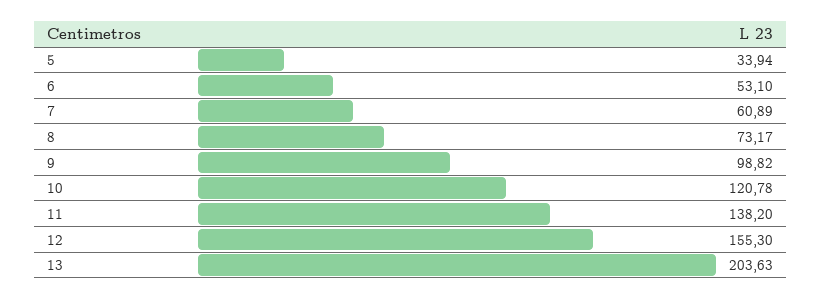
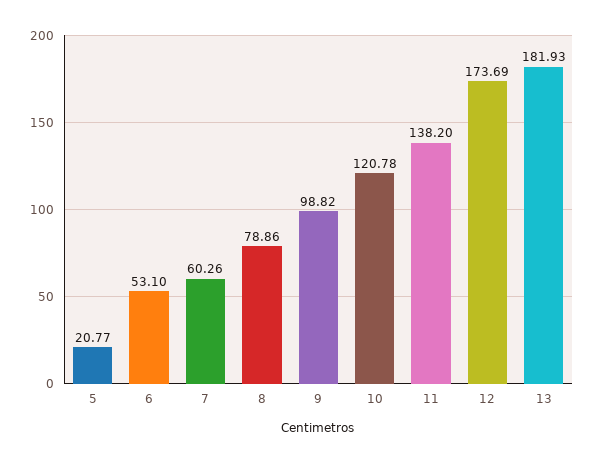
5: 33.94 -> 20.77
7: 60.89 -> 60.26
8: 73.17 -> 78.86
12: 155.3 -> 173.69
13: 203.63 -> 181.93

